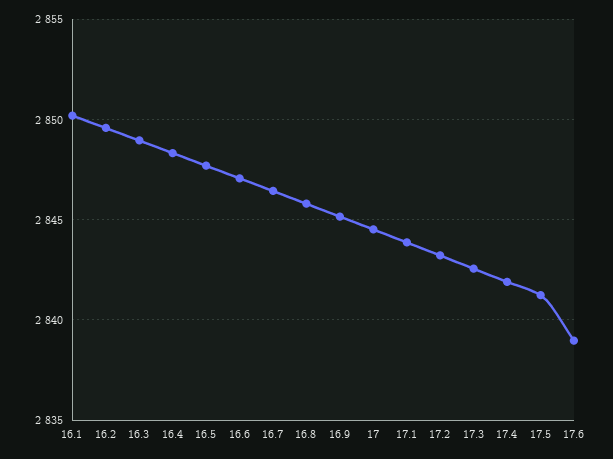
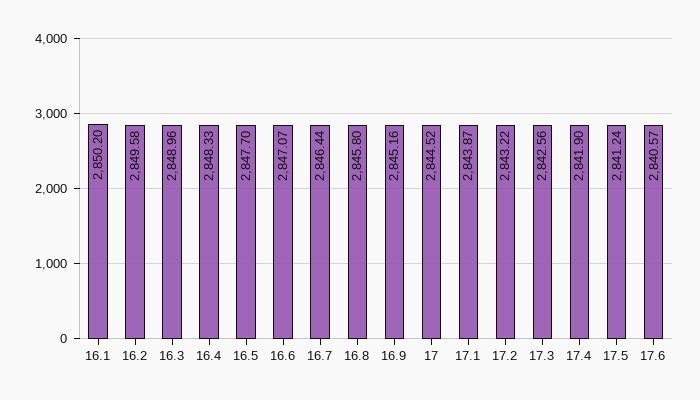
17.6: 2839 -> 2840.57

